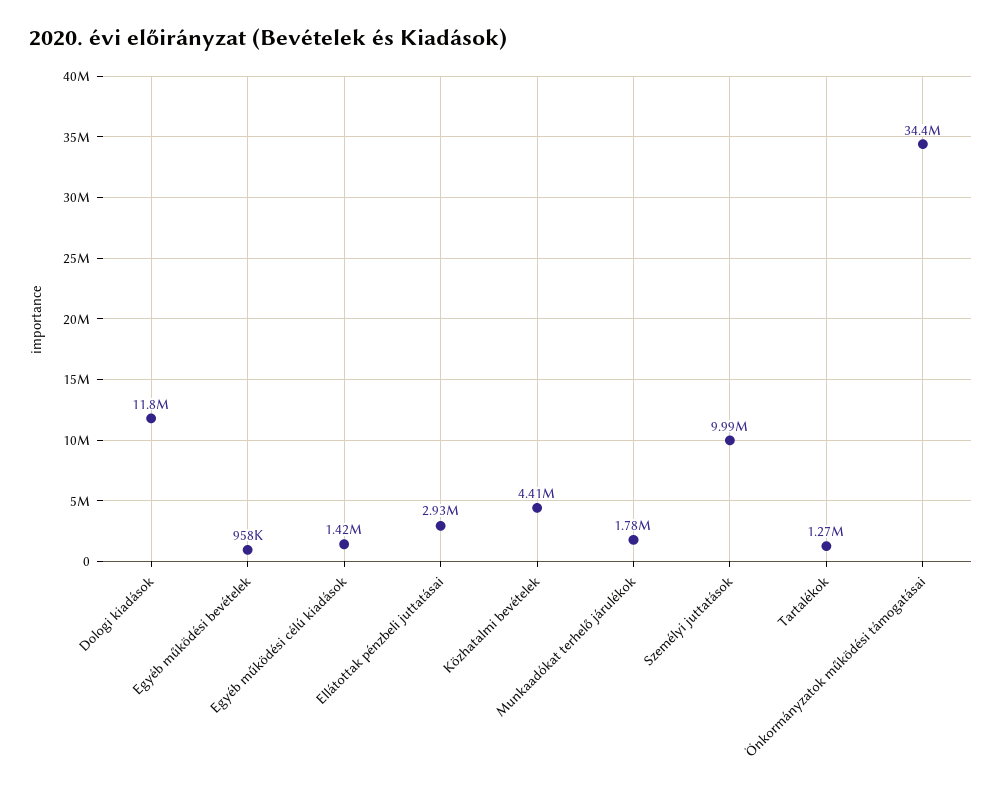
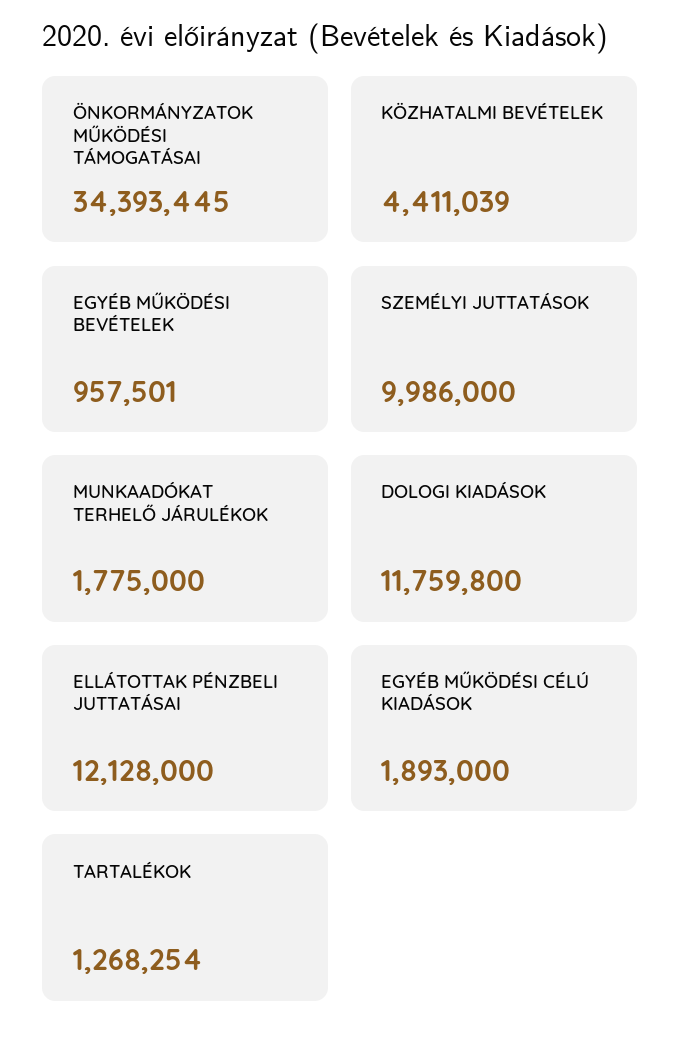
Egyéb működési célú kiadások: 1420000 -> 1893000
Ellátottak pénzbeli juttatásai: 2930000 -> 12128000

